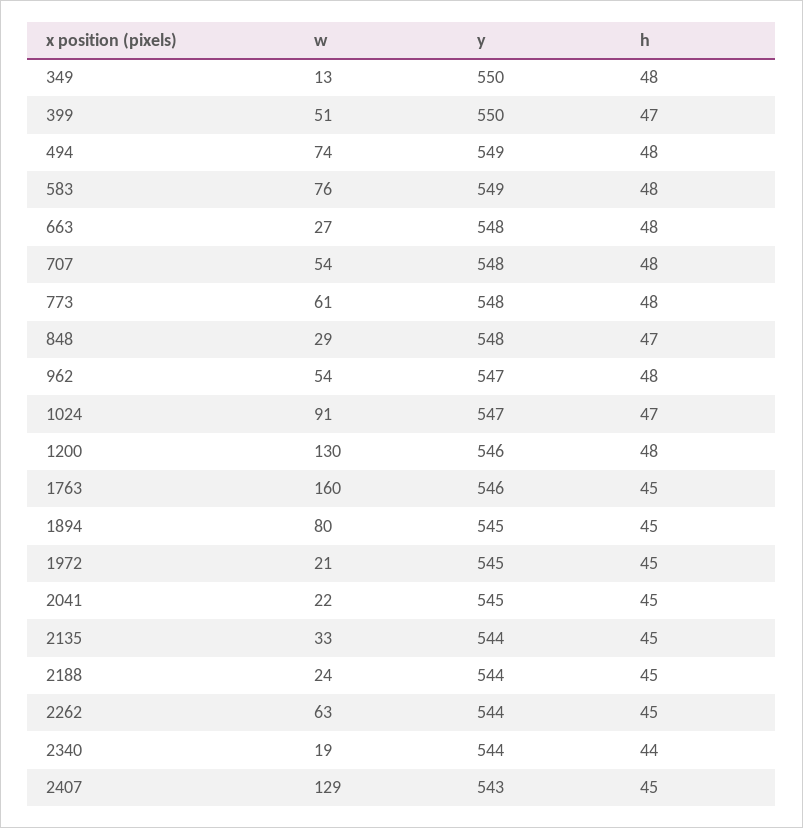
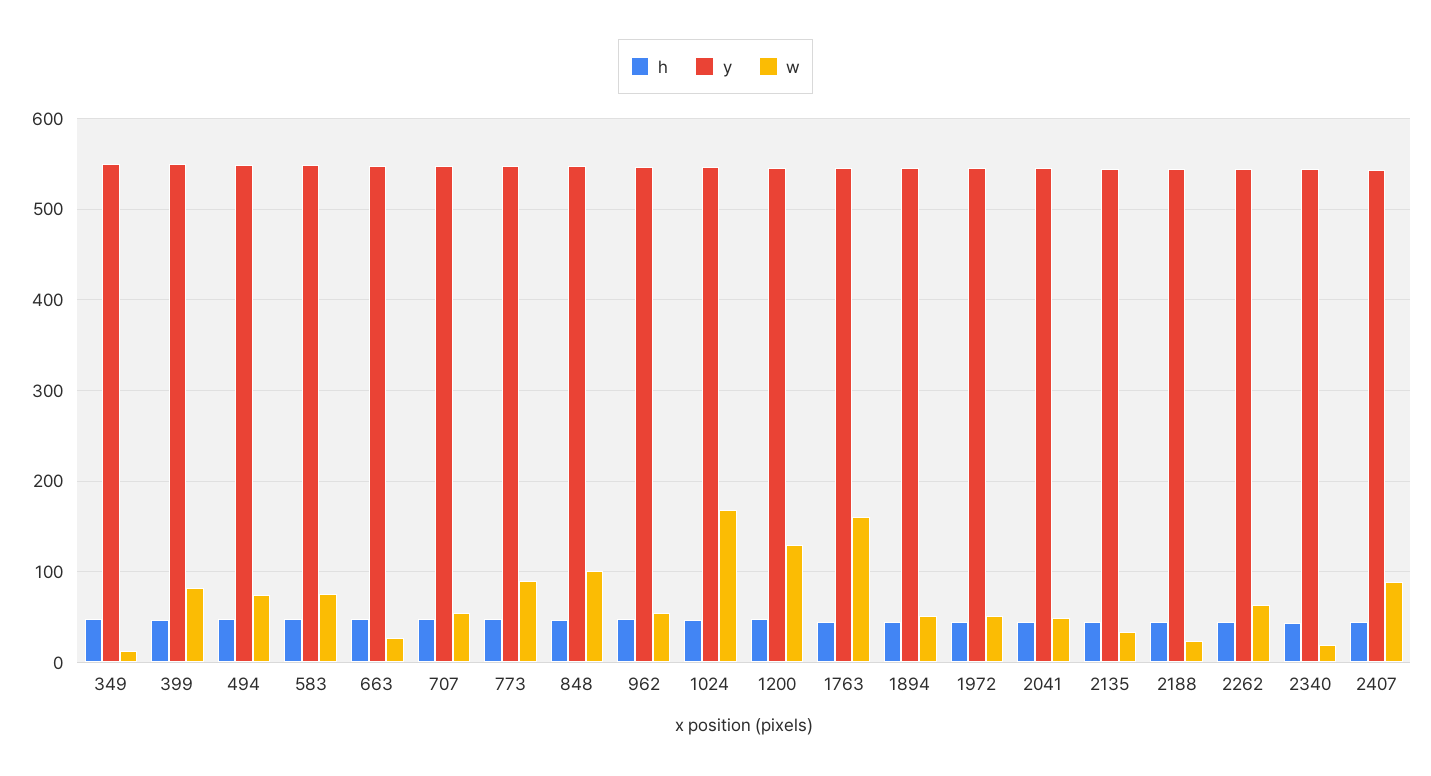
w, 399: 51 -> 80
w, 773: 61 -> 90
w, 848: 29 -> 100
w, 1024: 91 -> 170
w, 1894: 80 -> 50
w, 1972: 21 -> 50
w, 2041: 22 -> 50
w, 2407: 129 -> 90

